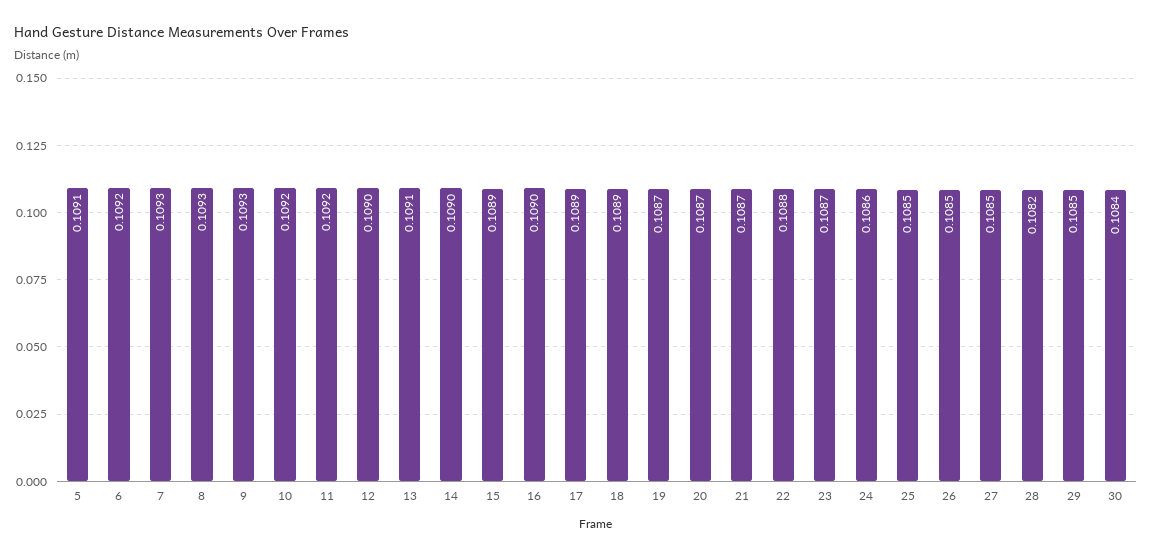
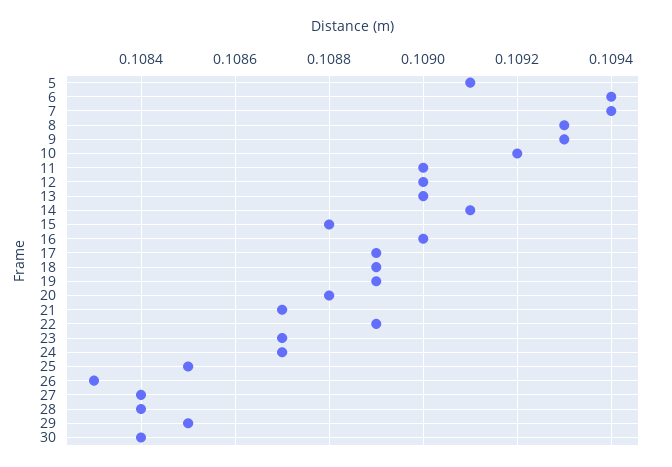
6: 0.1092 -> 0.1094
7: 0.1093 -> 0.1094
11: 0.1092 -> 0.109
13: 0.1091 -> 0.109
14: 0.109 -> 0.1091
15: 0.1089 -> 0.1088
19: 0.1087 -> 0.1089
20: 0.1087 -> 0.1088
22: 0.1088 -> 0.1089
24: 0.1086 -> 0.1087
26: 0.1085 -> 0.1083
27: 0.1085 -> 0.1084
28: 0.1082 -> 0.1084

